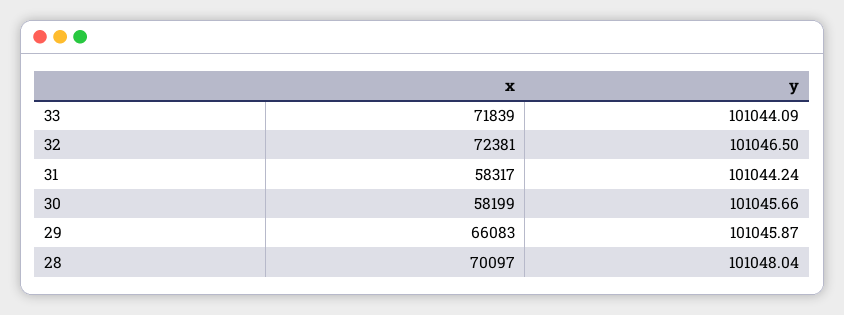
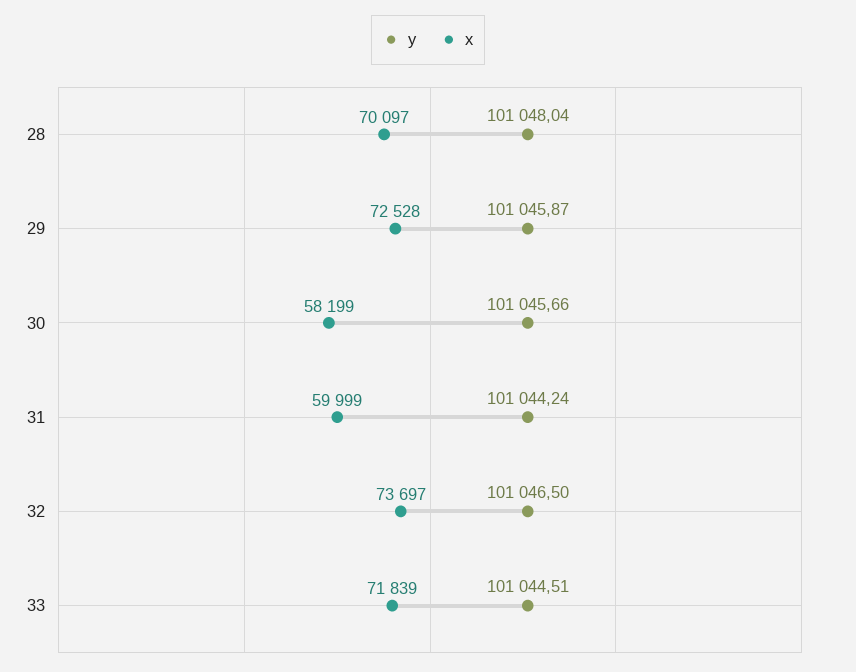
y, 33: 101044.09 -> 101044.51
x, 32: 72381 -> 73697
x, 31: 58317 -> 59999
x, 29: 66083 -> 72528

